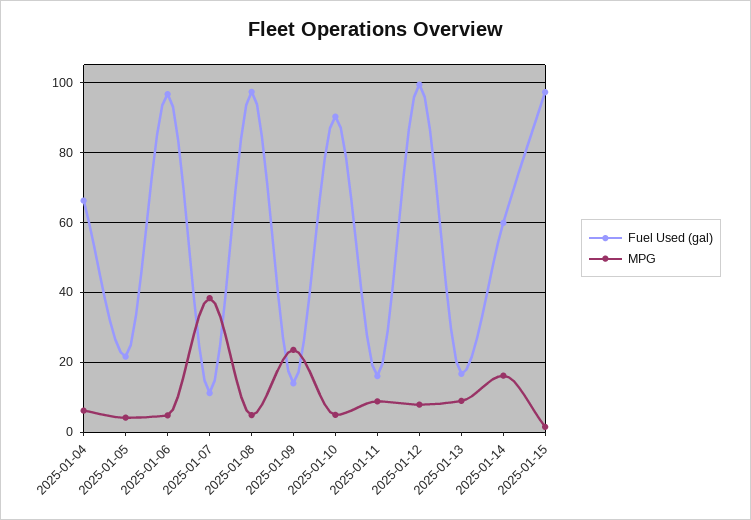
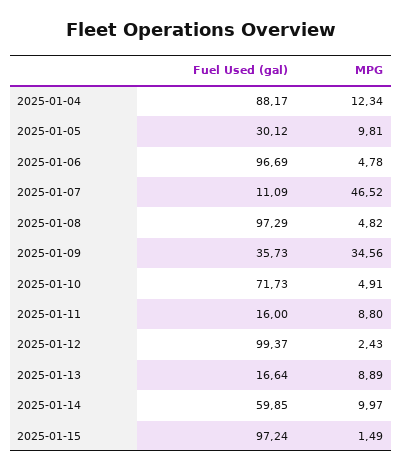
Fuel Used (gal), 2025-01-04: 66 -> 88.17
MPG, 2025-01-04: 6 -> 12.34
Fuel Used (gal), 2025-01-05: 22 -> 30.12
MPG, 2025-01-05: 4 -> 9.81
MPG, 2025-01-07: 38 -> 46.52
Fuel Used (gal), 2025-01-09: 14 -> 35.73
MPG, 2025-01-09: 24 -> 34.56
Fuel Used (gal), 2025-01-10: 90 -> 71.73
MPG, 2025-01-12: 8 -> 2.43
MPG, 2025-01-14: 16 -> 9.97

